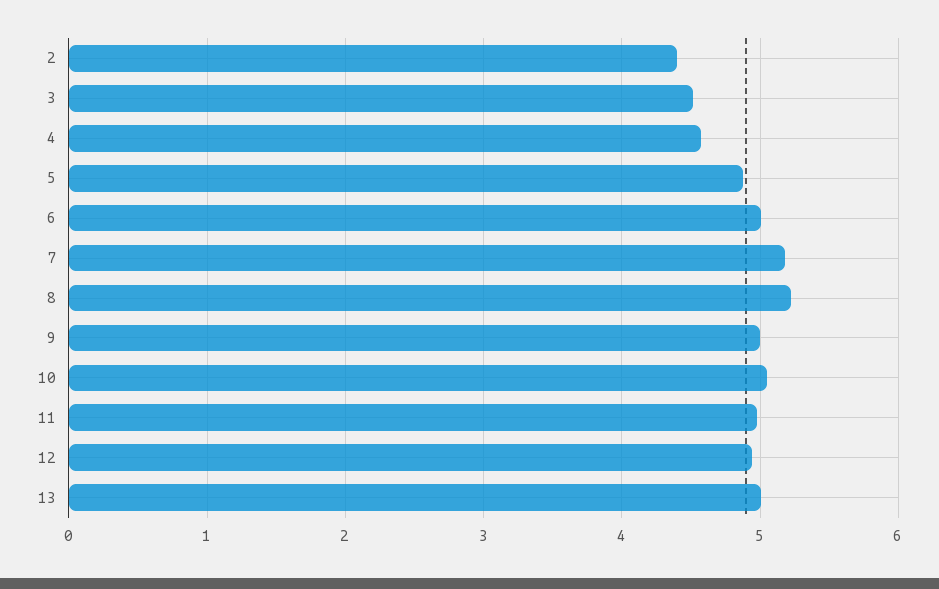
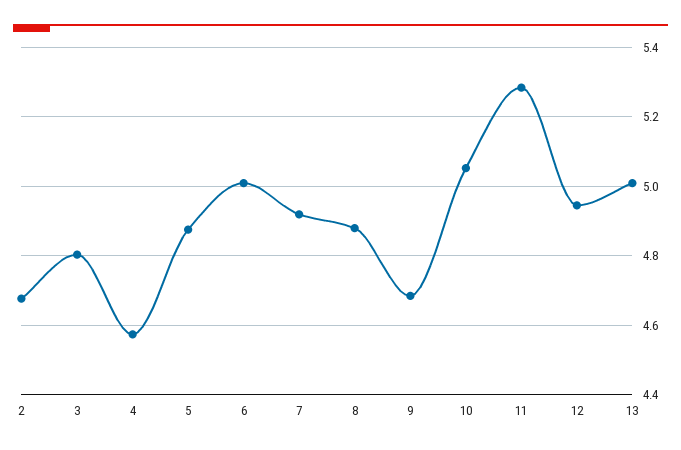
2: 4.4 -> 4.68
3: 4.5 -> 4.8
7: 5.2 -> 4.92
8: 5.2 -> 4.88
9: 5 -> 4.68
11: 5 -> 5.28

